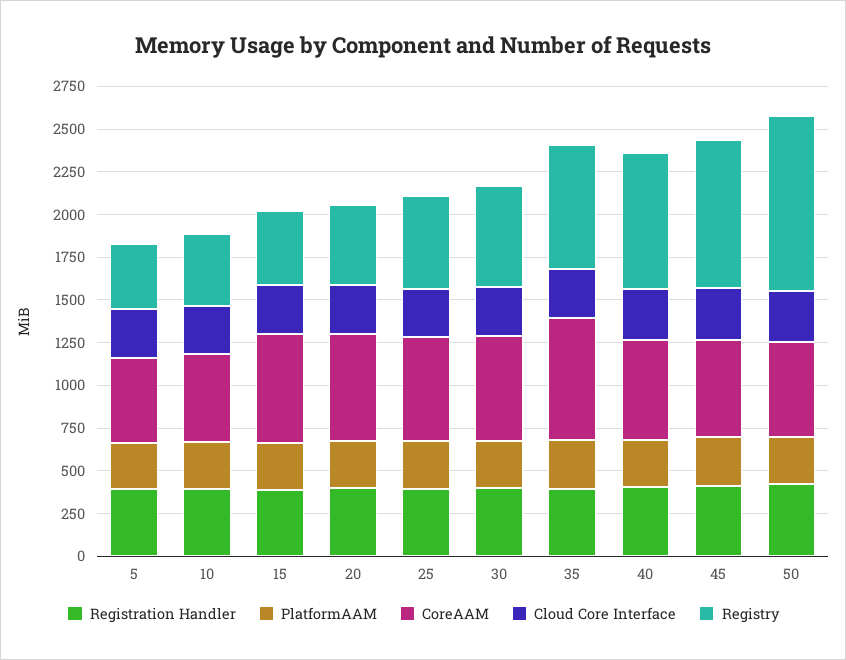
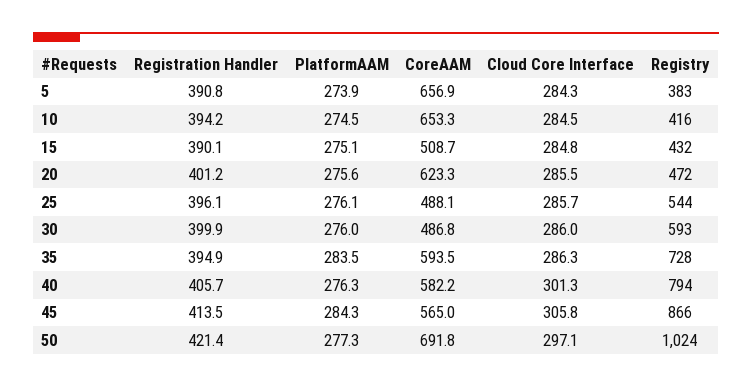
CoreAAM, 5: 500 -> 656.9
CoreAAM, 10: 500 -> 653.3
CoreAAM, 15: 650 -> 508.7
CoreAAM, 25: 600 -> 488.1
CoreAAM, 30: 600 -> 486.8
CoreAAM, 35: 700 -> 593.5
CoreAAM, 50: 550 -> 691.8

